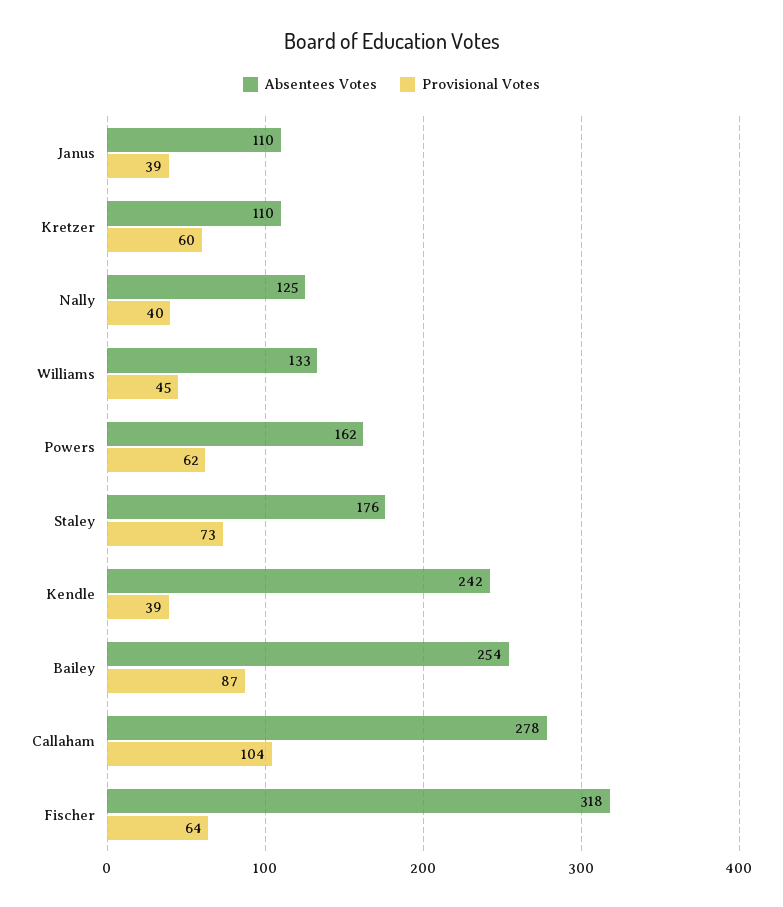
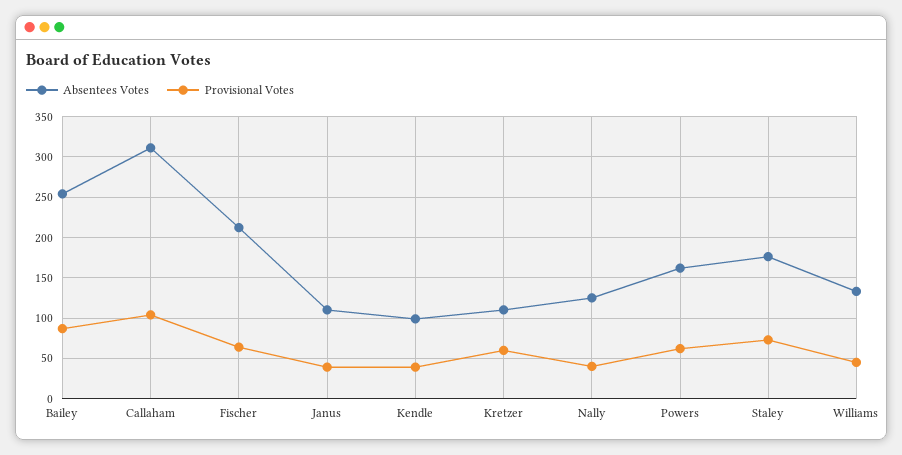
Absentees Votes, Kendle: 242 -> 100
Absentees Votes, Callaham: 278 -> 310
Absentees Votes, Fischer: 318 -> 210

